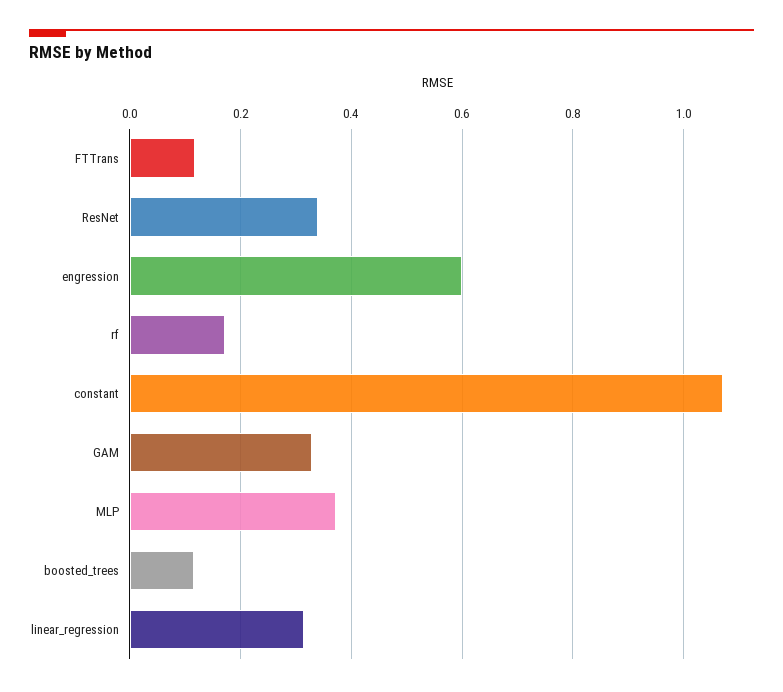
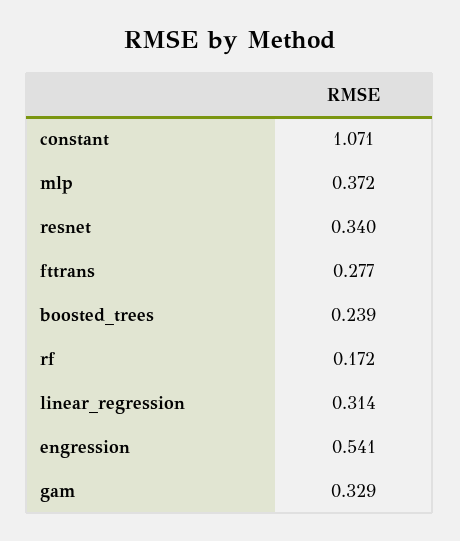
FTTrans: 0.12 -> 0.277
engression: 0.6 -> 0.541
boosted_trees: 0.12 -> 0.239

